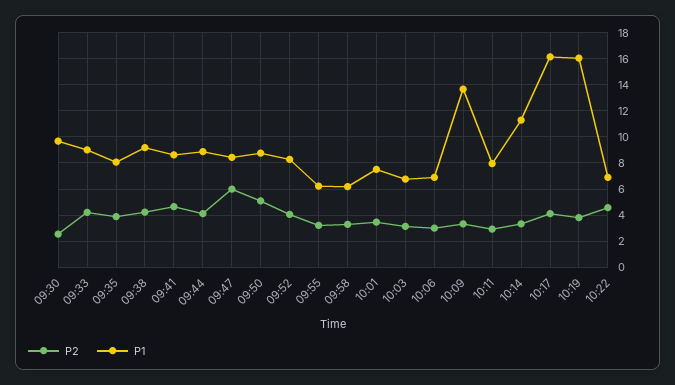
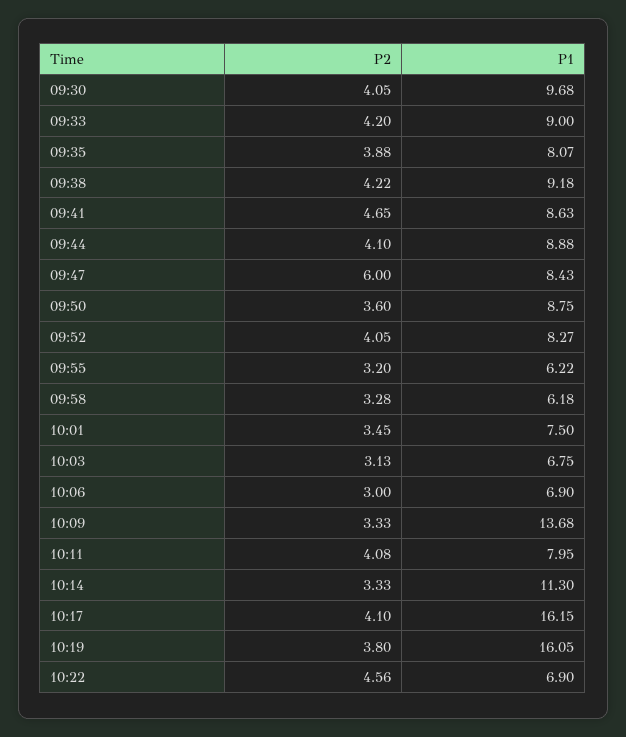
P2, 09:30: 2.5 -> 4.05
P2, 09:50: 5 -> 3.6
P2, 10:11: 3 -> 4.08

